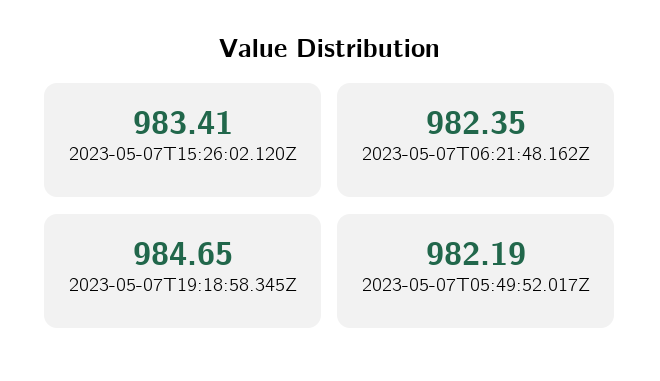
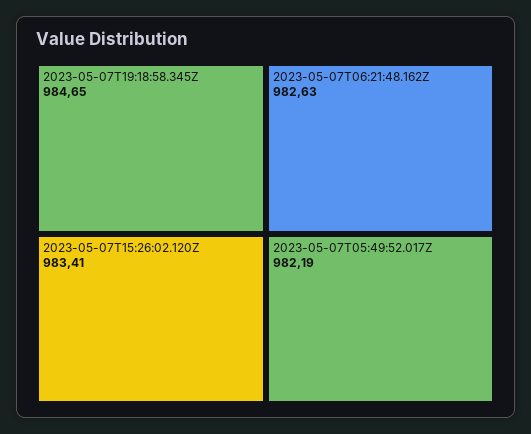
2023-05-07T06:21:48.162Z: 982.35 -> 982.63

